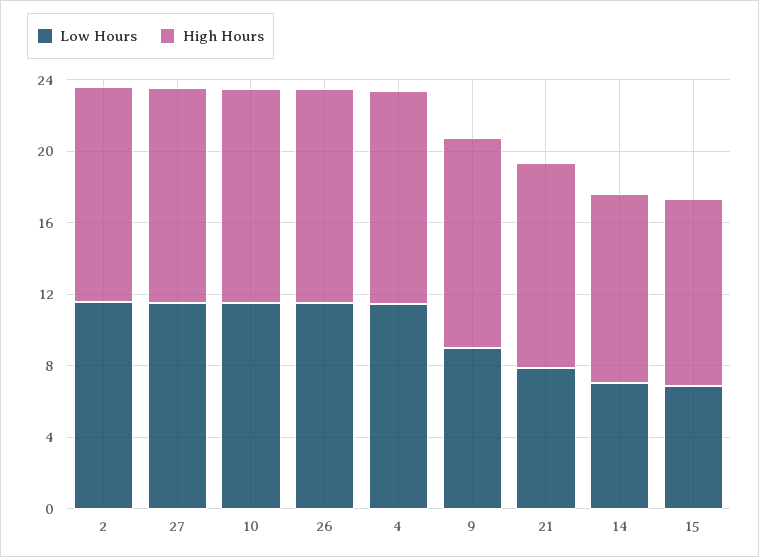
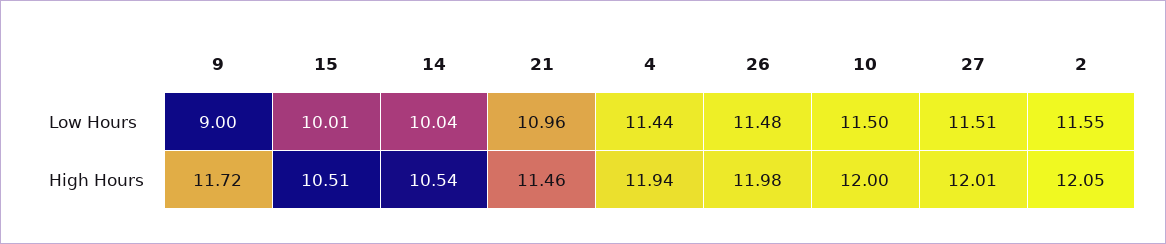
Low Hours, 21: 8 -> 10.96
Low Hours, 14: 7 -> 10.04
Low Hours, 15: 7 -> 10.01

